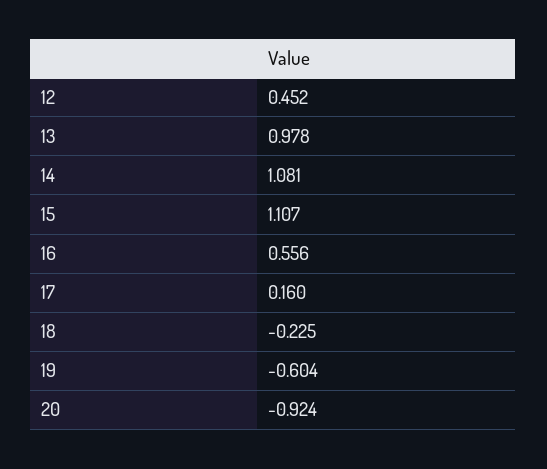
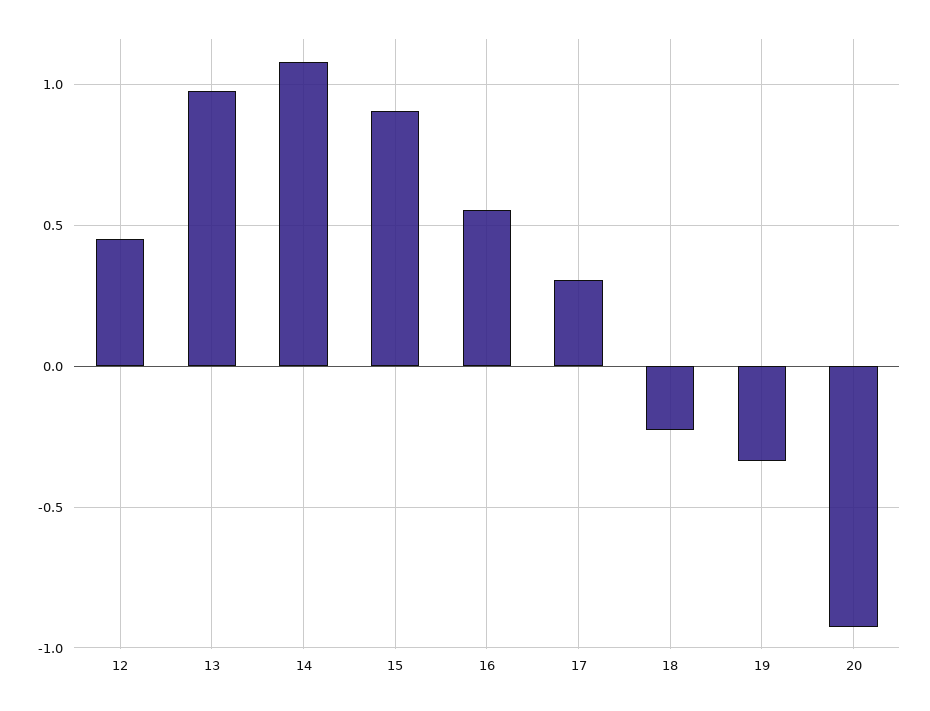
15: 1.107 -> 0.9
17: 0.16 -> 0.3
19: -0.604 -> -0.35

